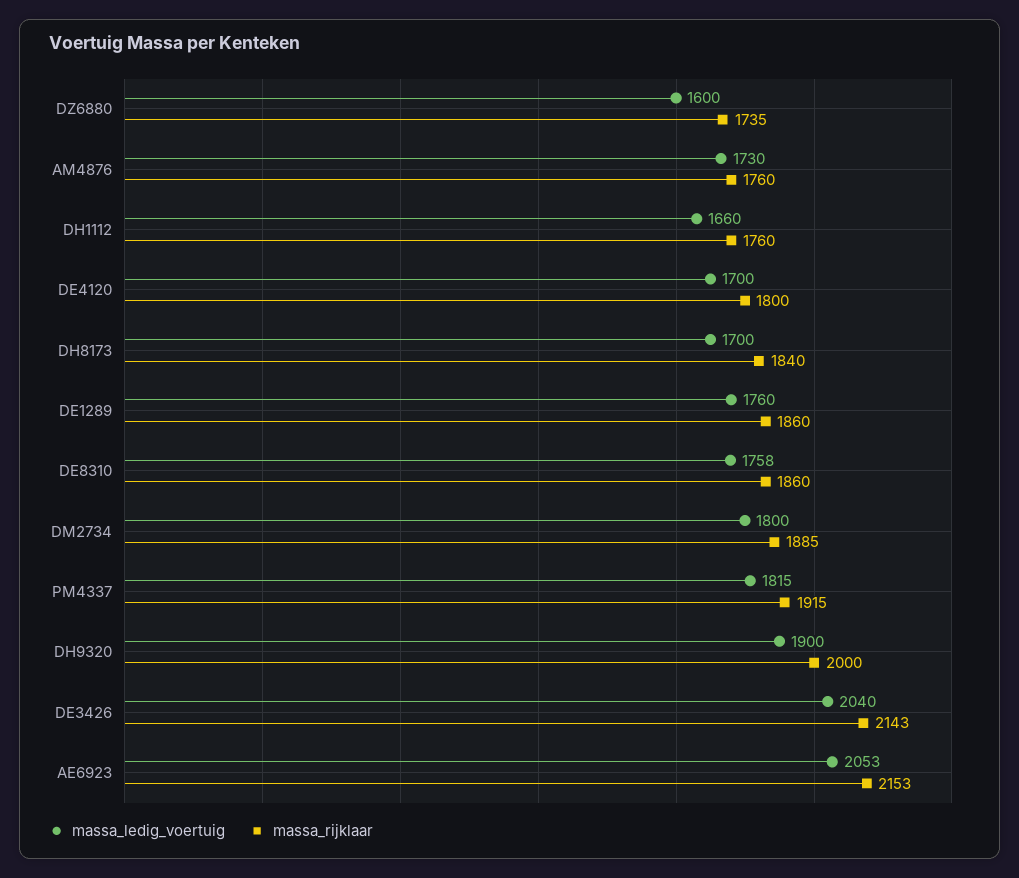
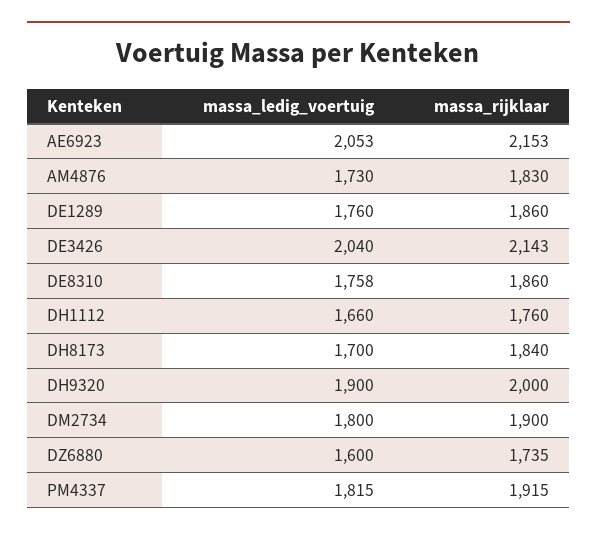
massa_rijklaar, AM4876: 1760 -> 1830
massa_ledig_voertuig, DE4120: 1700 -> none
massa_rijklaar, DE4120: 1800 -> none
massa_rijklaar, DM2734: 1885 -> 1900

